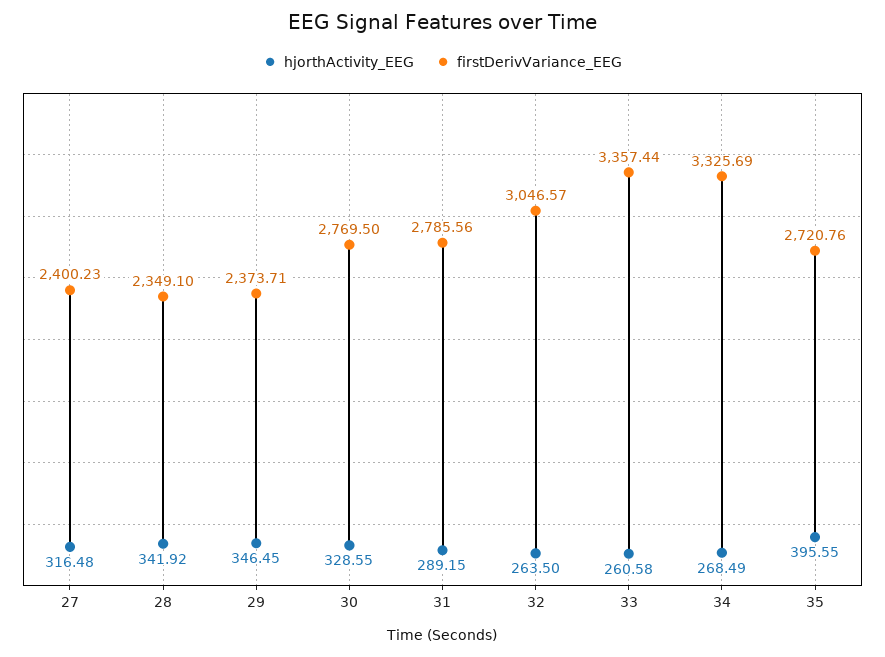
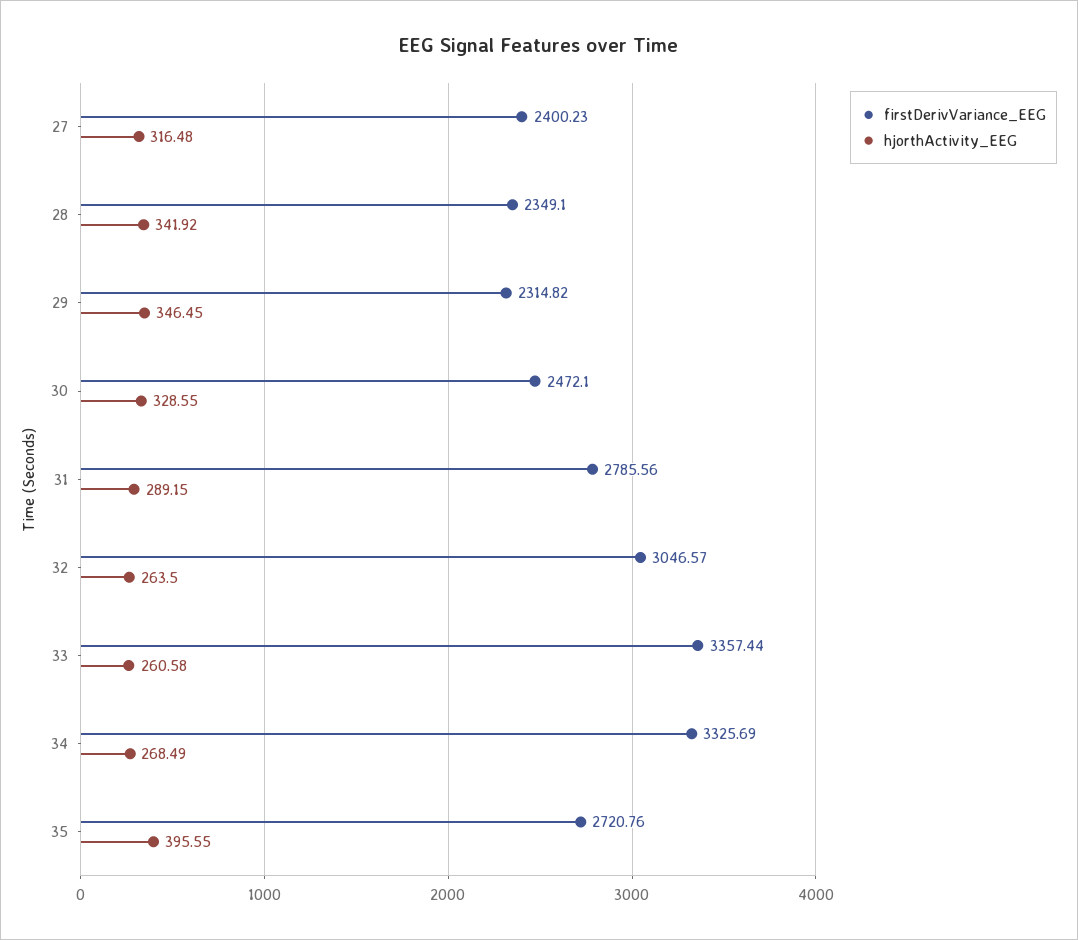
firstDerivVariance_EEG, 29: 2373.71 -> 2314.82
firstDerivVariance_EEG, 30: 2769.5 -> 2472.1

